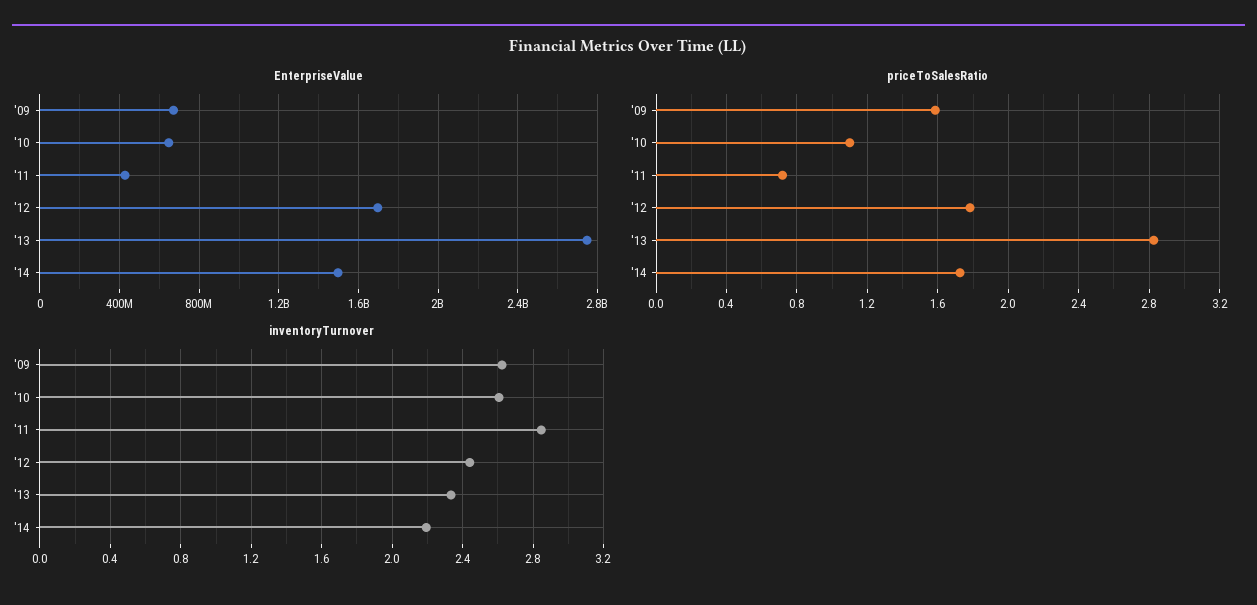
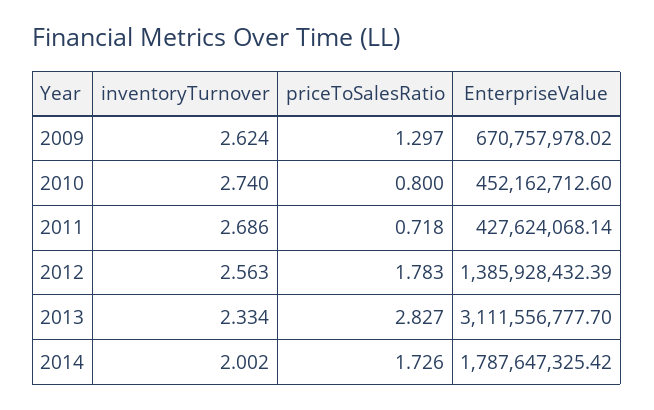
EnterpriseValue, '10: 650000000 -> 452162712.6
EnterpriseValue, '12: 1700000000 -> 1385928432.39
EnterpriseValue, '13: 2750000000 -> 3111556777.7
EnterpriseValue, '14: 1500000000 -> 1787647325.42
priceToSalesRatio, '09: 1.6 -> 1.297
priceToSalesRatio, '10: 1.1 -> 0.8
inventoryTurnover, '10: 2.6 -> 2.74
inventoryTurnover, '11: 2.85 -> 2.686
inventoryTurnover, '12: 2.45 -> 2.563
inventoryTurnover, '14: 2.2 -> 2.002

